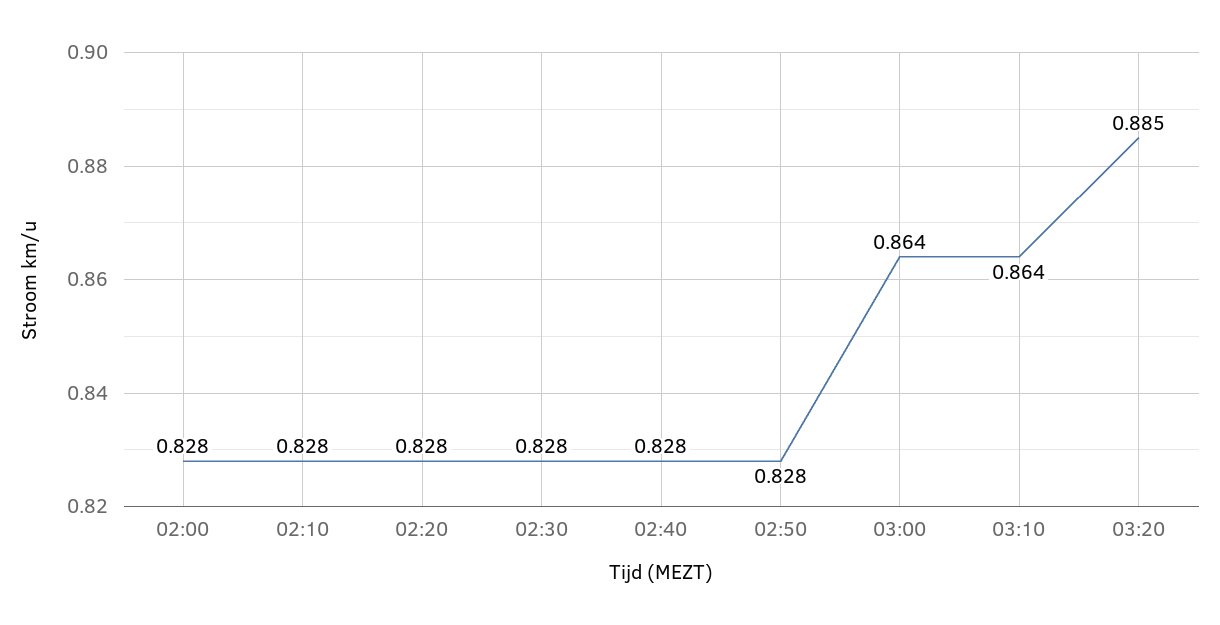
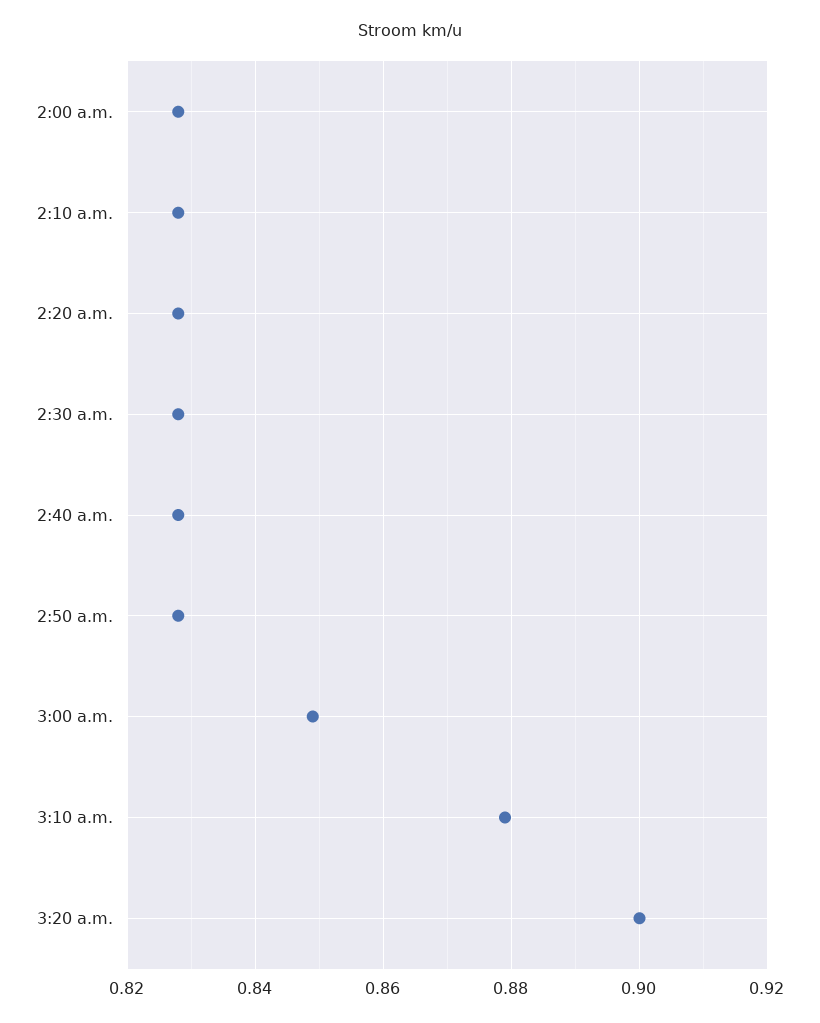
03:00: 0.864 -> 0.85
03:10: 0.864 -> 0.88
03:20: 0.885 -> 0.9

